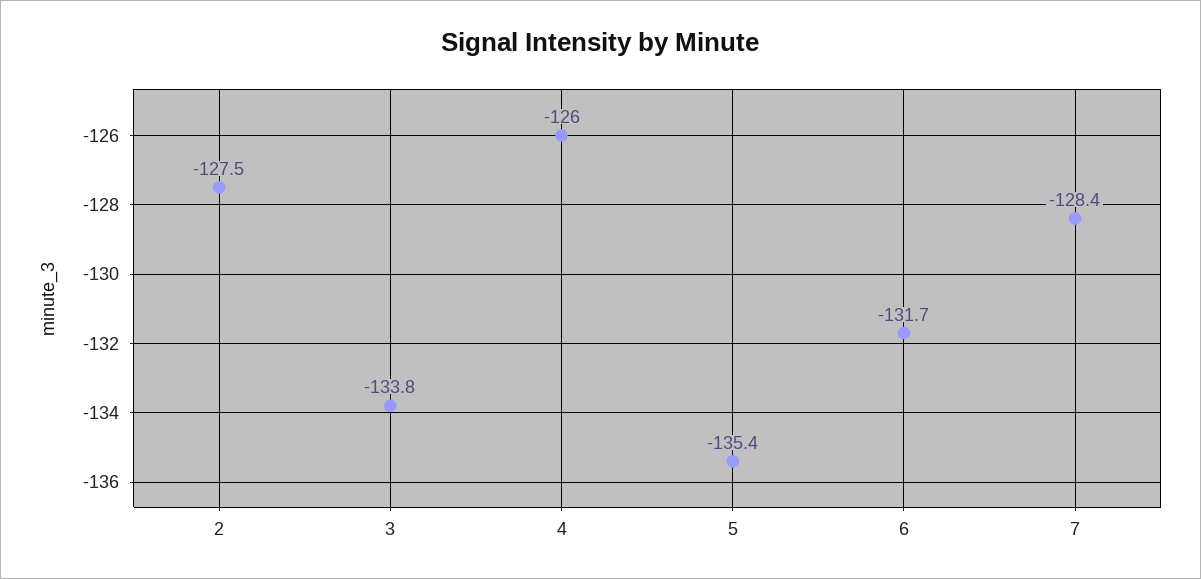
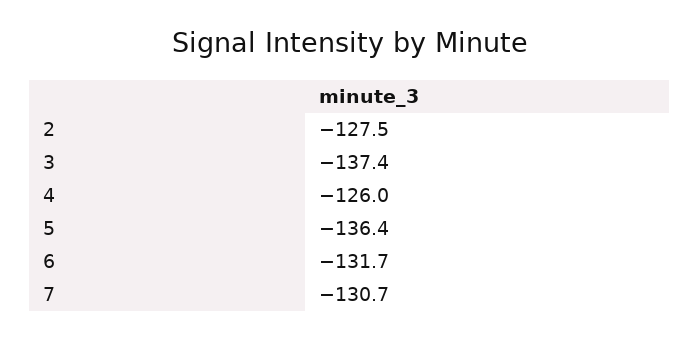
3: -133.8 -> -137.4
5: -135.4 -> -136.4
7: -128.4 -> -130.7

